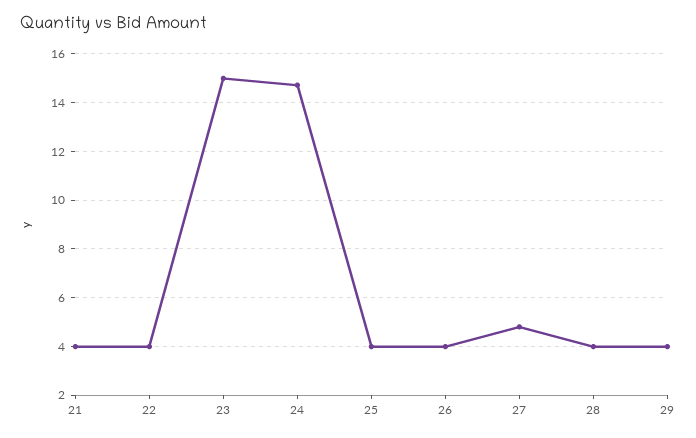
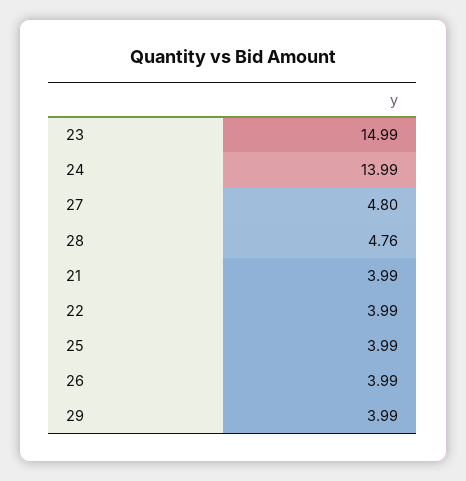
24: 14.75 -> 13.99
28: 4 -> 4.76

